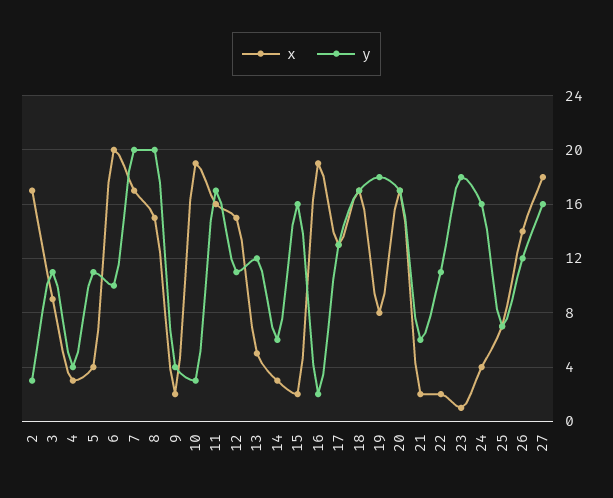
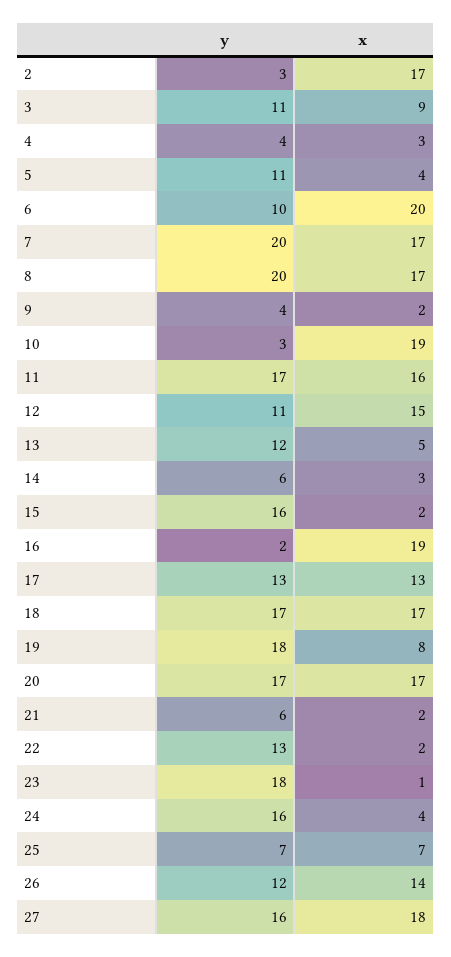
x, 8: 15 -> 17
y, 22: 11 -> 13

